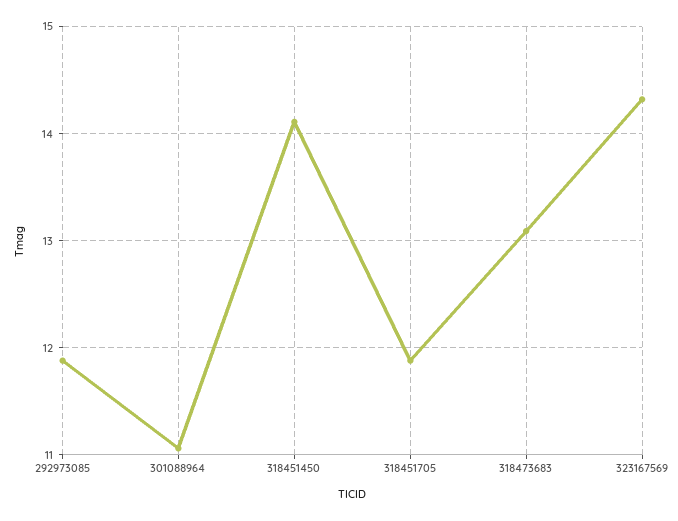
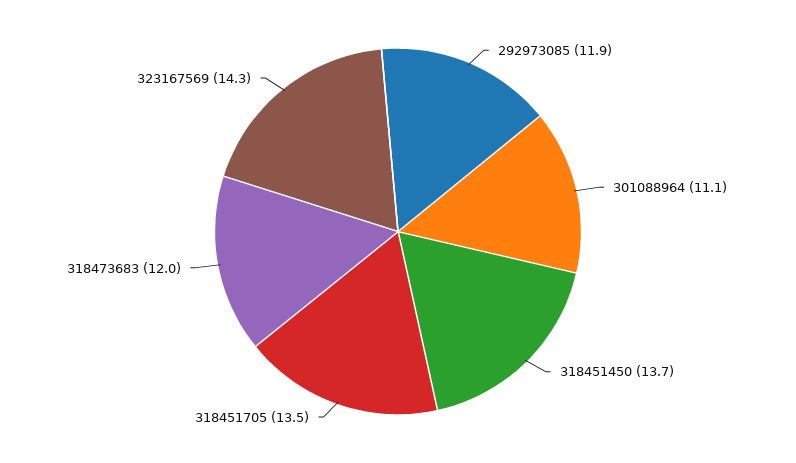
318451450: 14.1 -> 13.7
318451705: 11.9 -> 13.5
318473683: 13.1 -> 12

